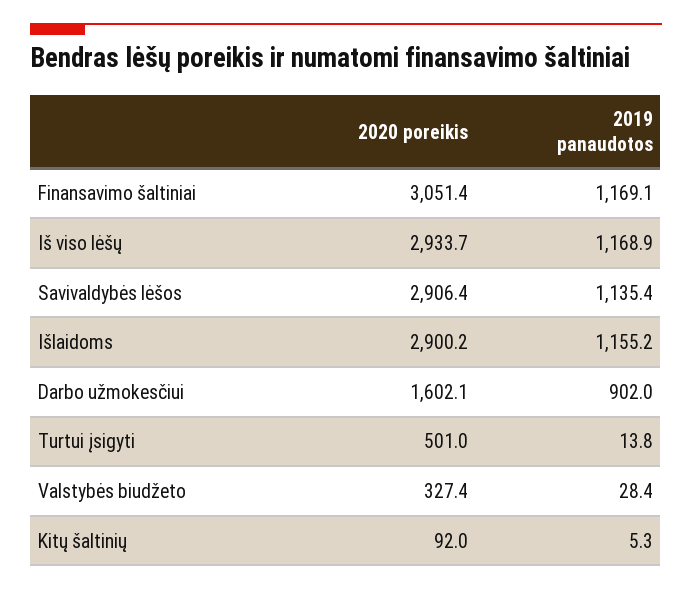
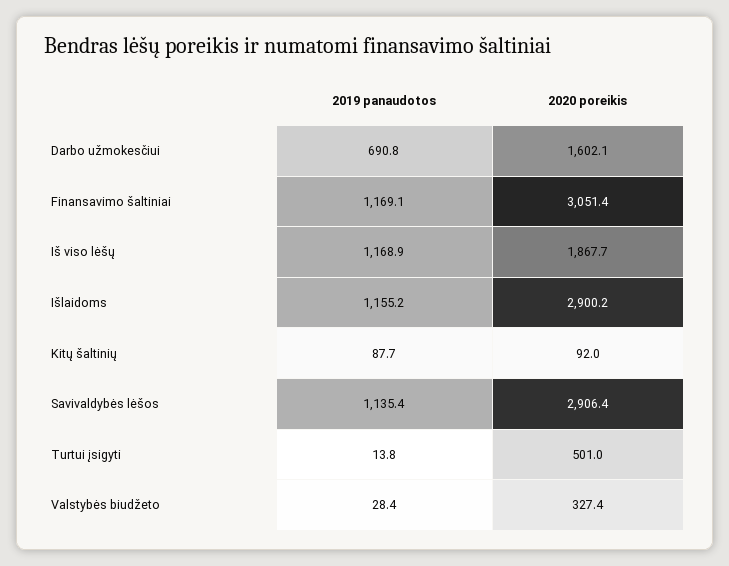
2020 poreikis, Iš viso lėšų: 2933.7 -> 1867.7
2019 panaudotos, Darbo užmokesčiui: 902 -> 690.8
2019 panaudotos, Kitų šaltinių: 5.3 -> 87.7

